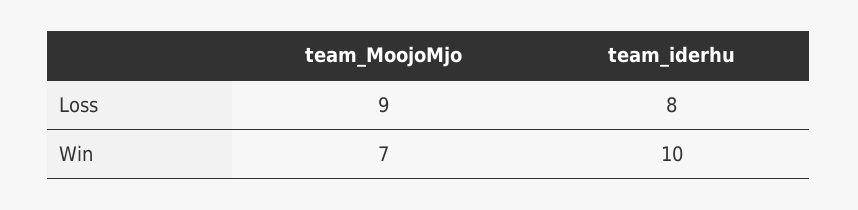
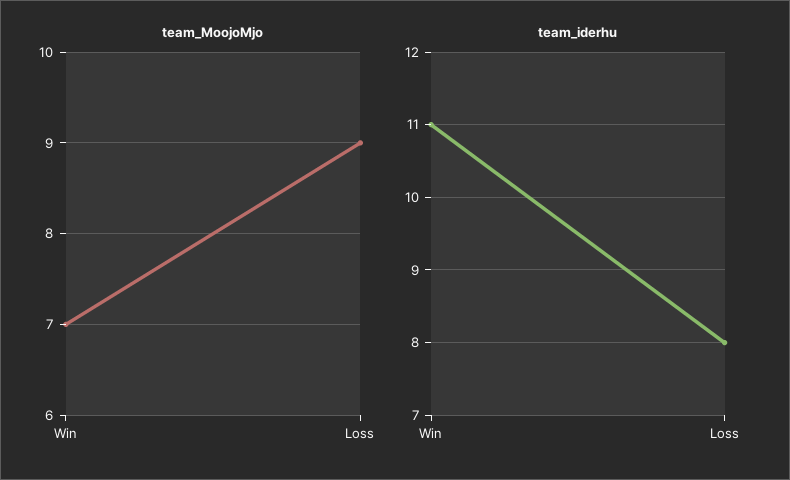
team_iderhu, Win: 10 -> 11

